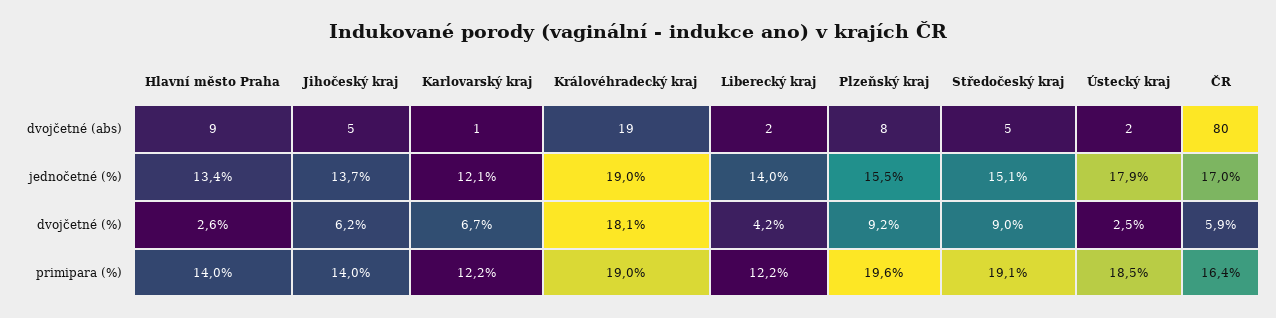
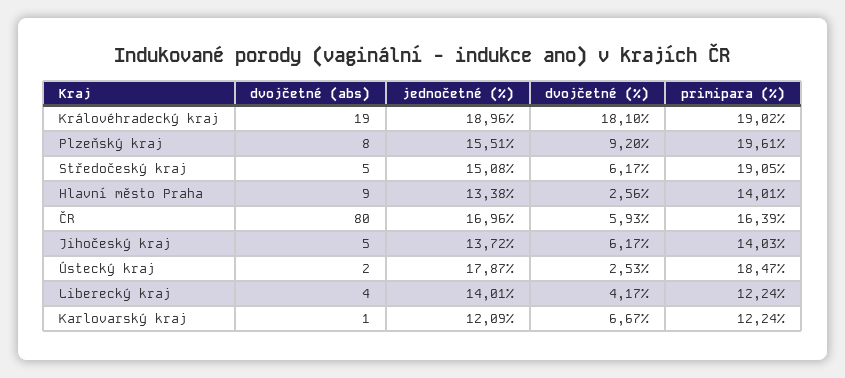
Liberecký kraj, dvojčetné (abs): 2 -> 4
Středočeský kraj, dvojčetné (%): 9 -> 6.17

